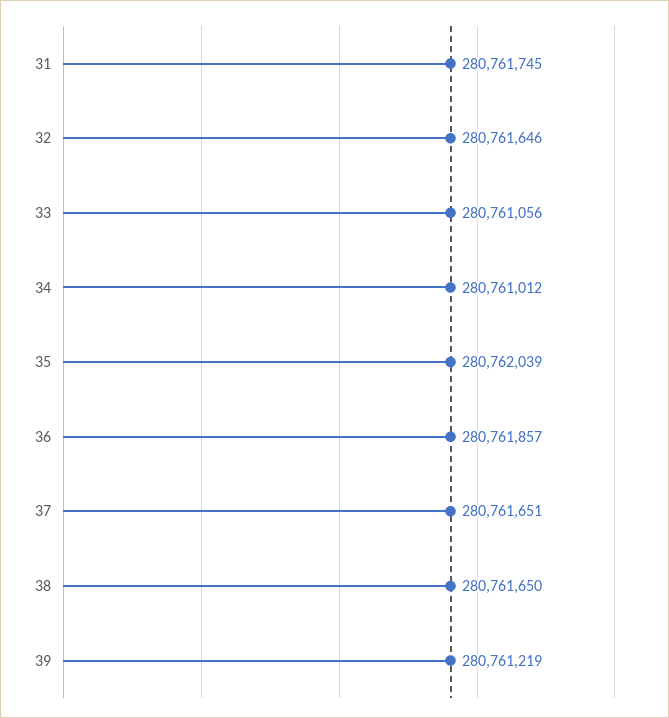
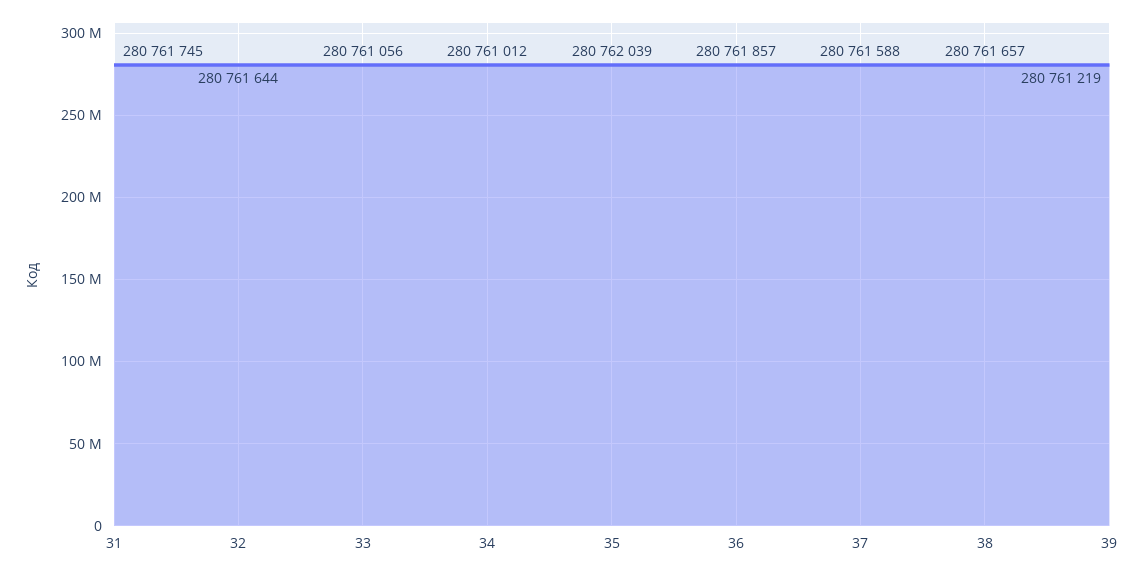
32: 280761646 -> 280761644
37: 280761651 -> 280761588
38: 280761650 -> 280761657

